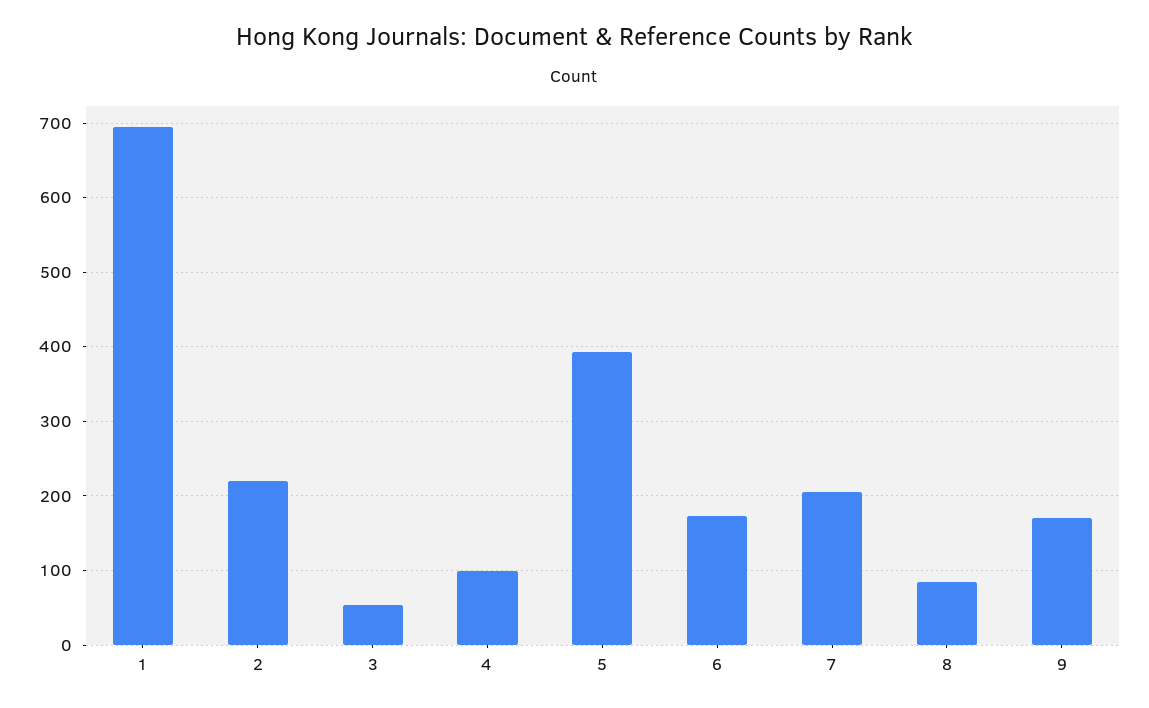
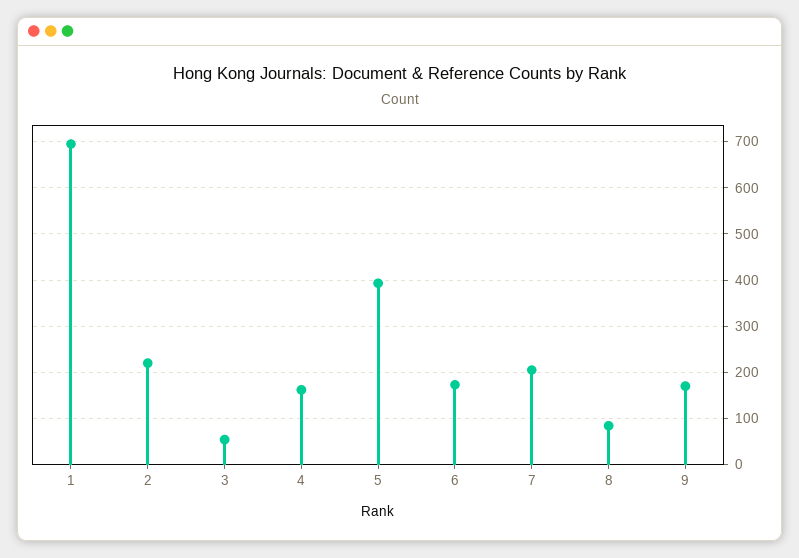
4: 100 -> 160

